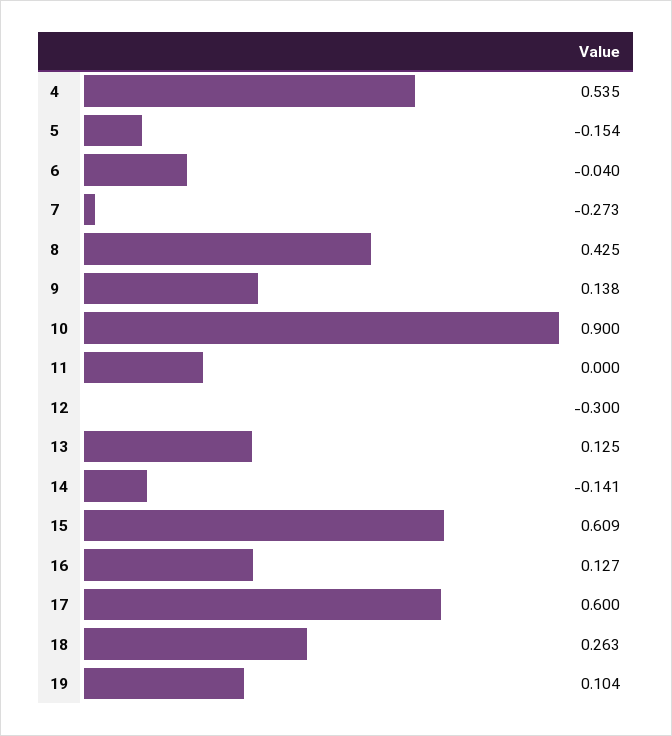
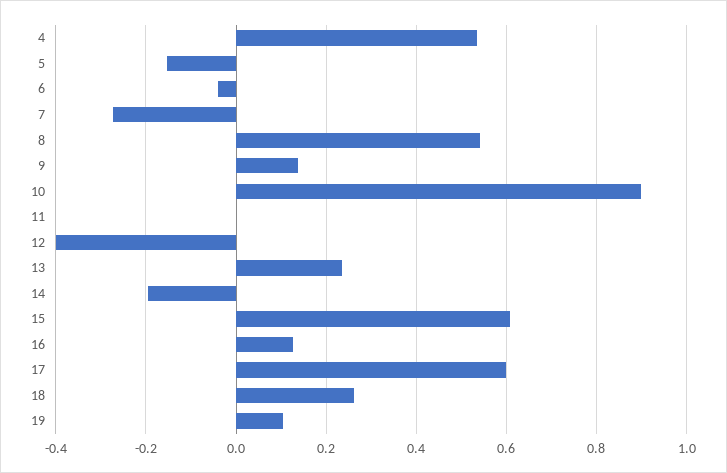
8: 0.425 -> 0.54
12: -0.3 -> -0.4
13: 0.125 -> 0.24
14: -0.141 -> -0.2

